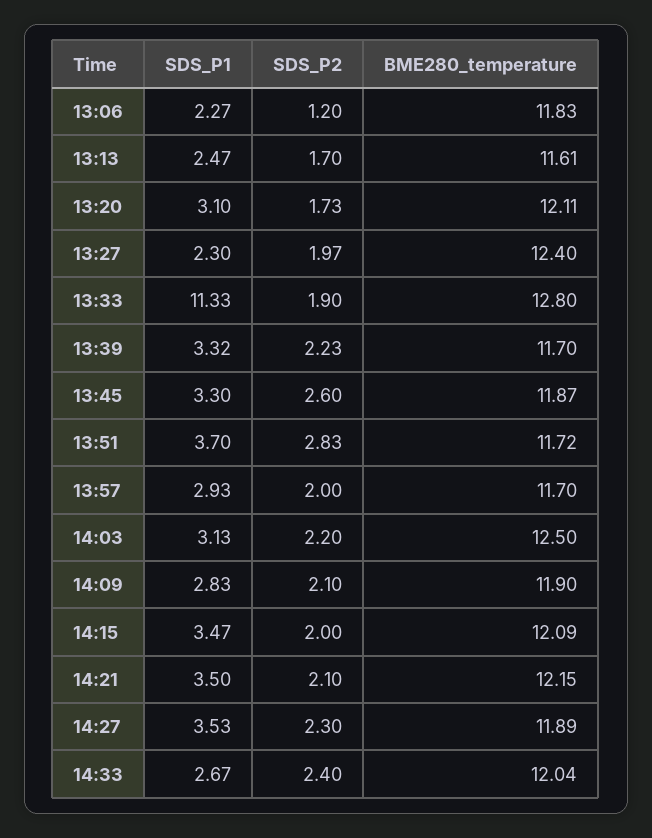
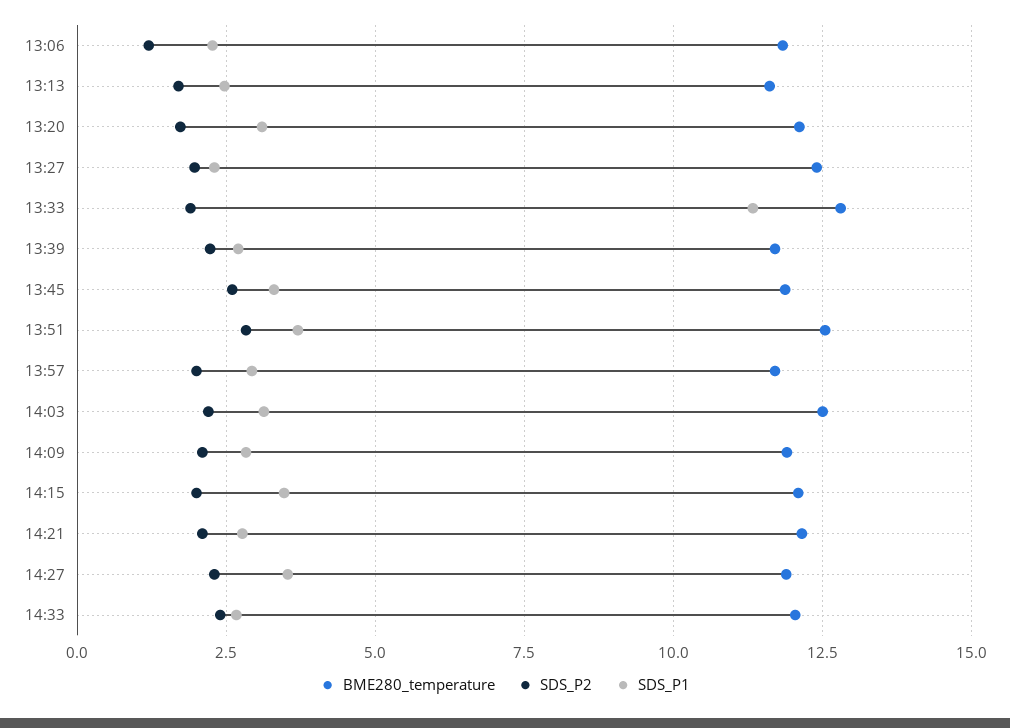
SDS_P1, 13:39: 3.32 -> 2.75
BME280_temperature, 13:51: 11.72 -> 12.5
SDS_P1, 14:21: 3.5 -> 2.75

